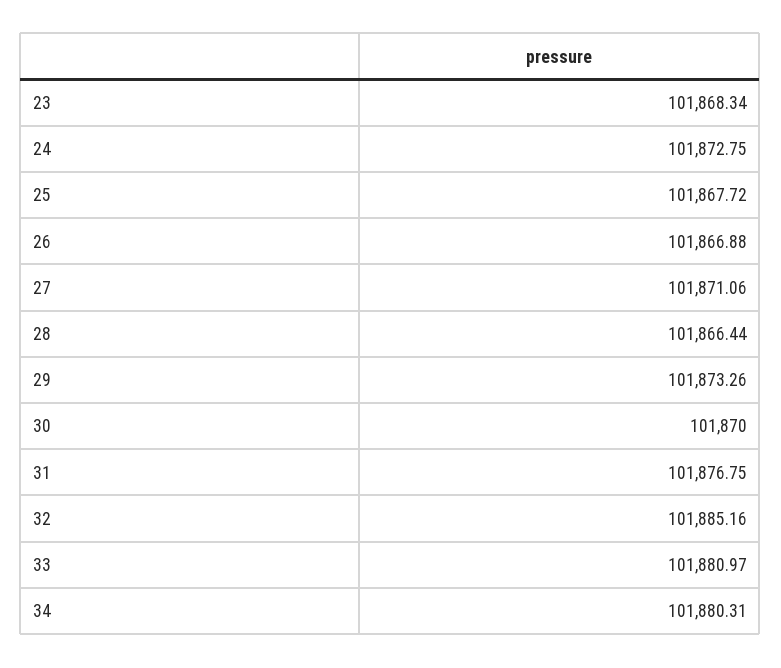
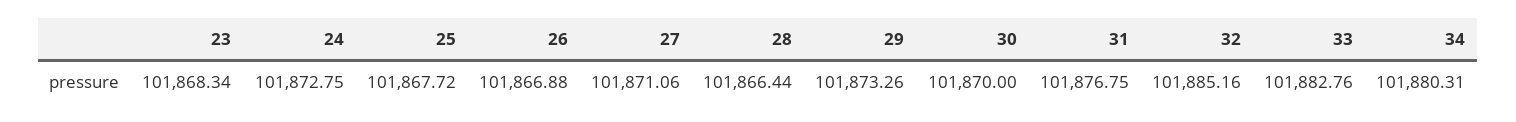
33: 101880.97 -> 101882.76

